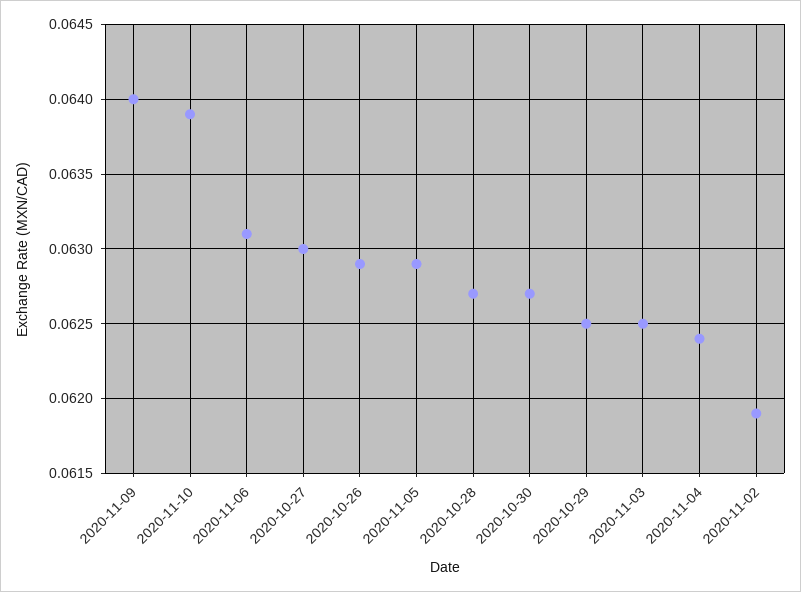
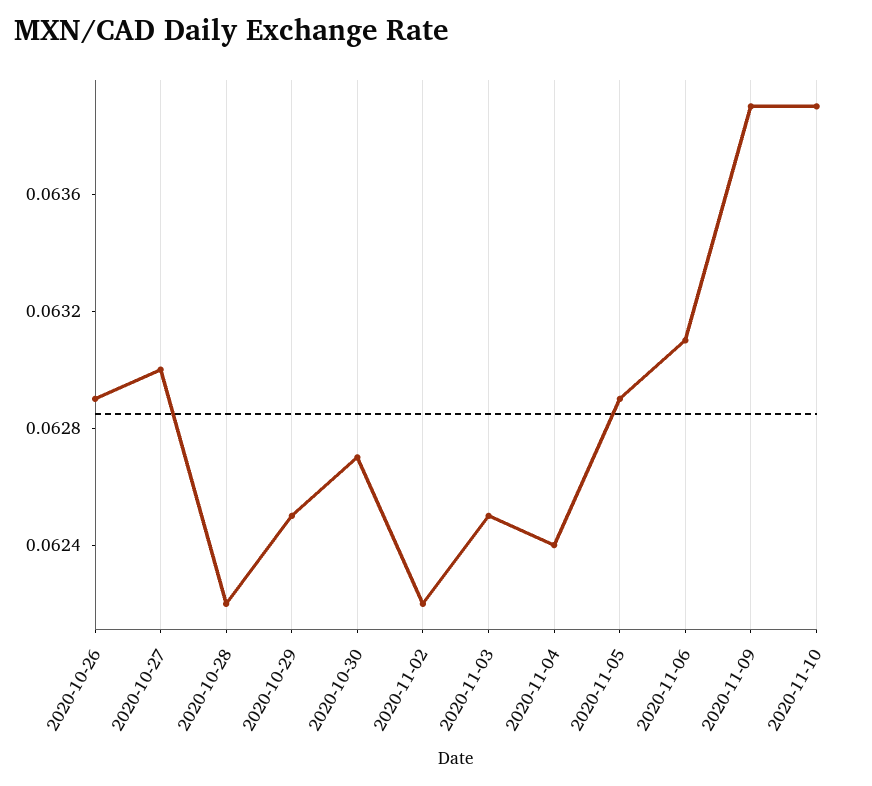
2020-11-09: 0.064 -> 0.0639
2020-10-28: 0.0627 -> 0.0622
2020-11-02: 0.0619 -> 0.0622

